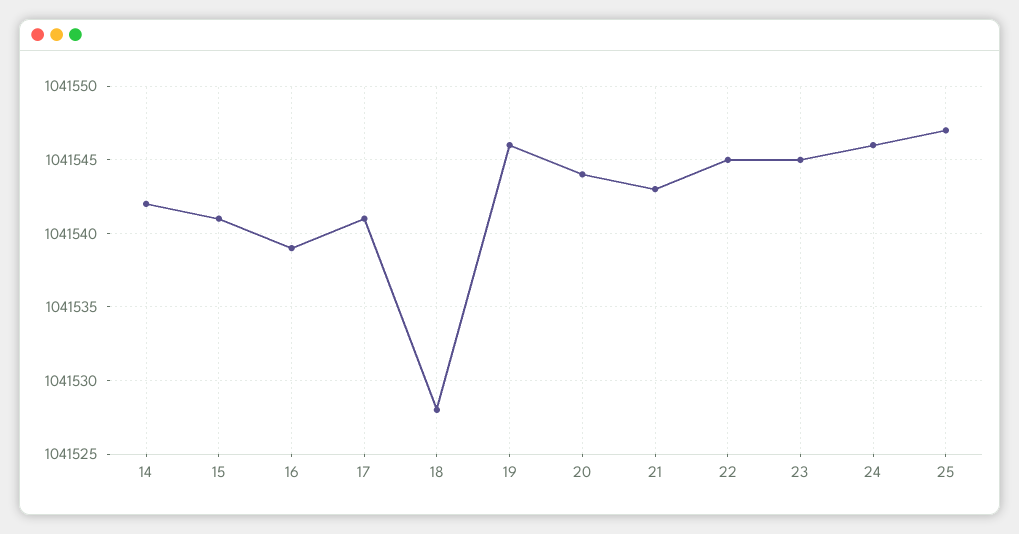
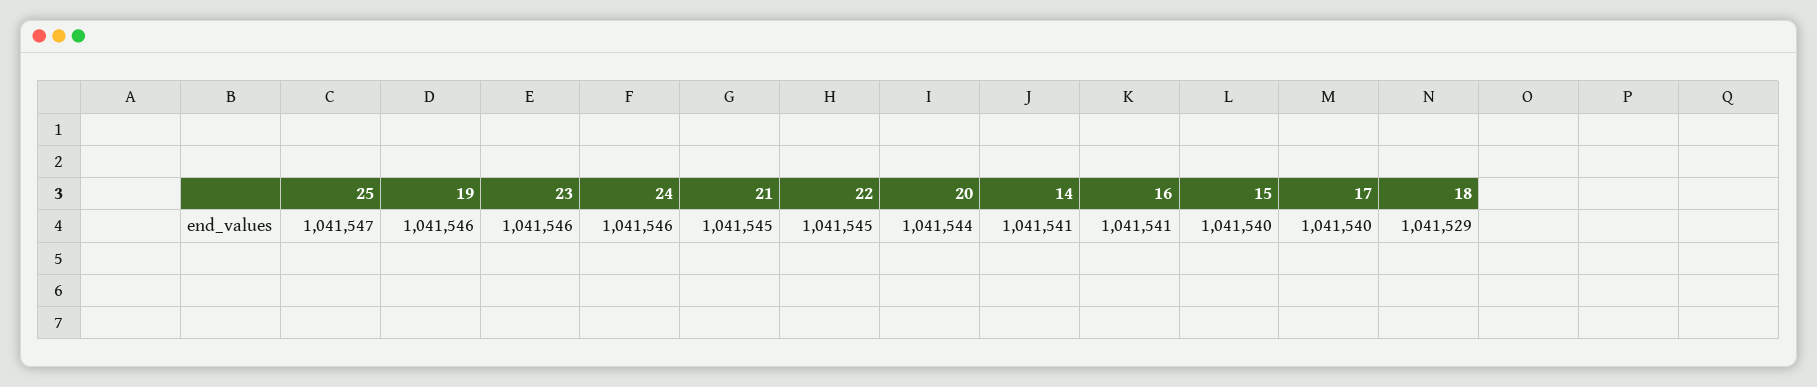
14: 1041542 -> 1041541
15: 1041541 -> 1041540
16: 1041539 -> 1041541
17: 1041541 -> 1041540
18: 1041528 -> 1041529
21: 1041543 -> 1041545
23: 1041545 -> 1041546

